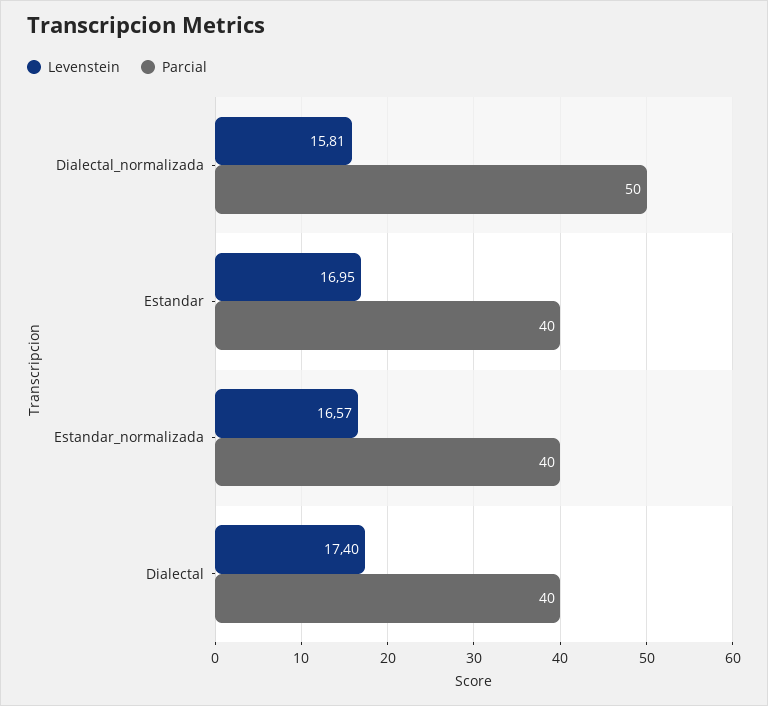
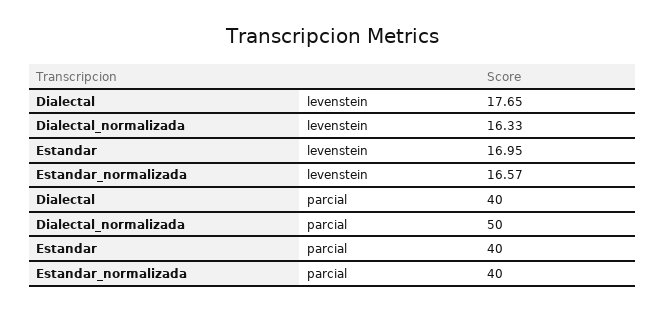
Levenstein, Dialectal_normalizada: 15.81 -> 16.33
Levenstein, Dialectal: 17.4 -> 17.65

